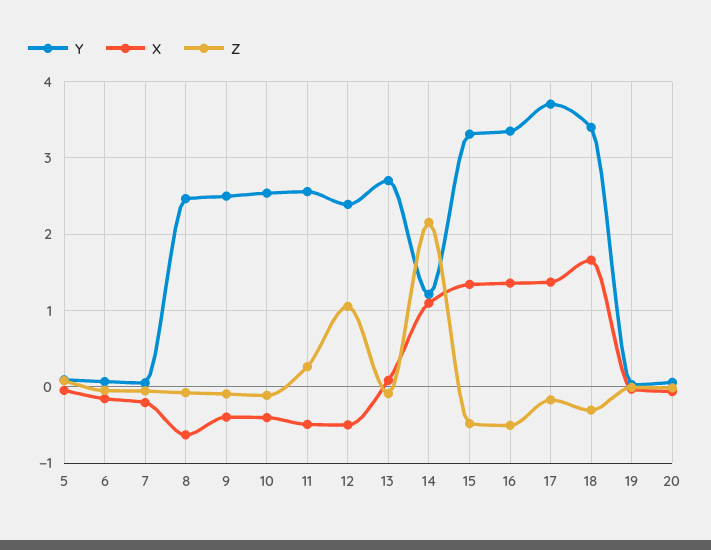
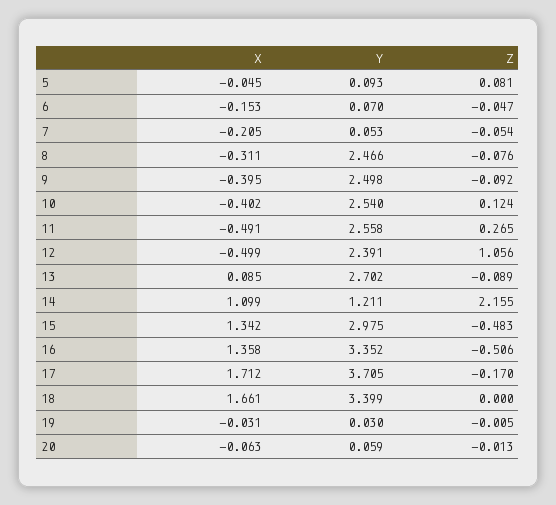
X, 8: -0.6 -> -0.311
Z, 10: -0.1 -> 0.124
Y, 15: 3.3 -> 2.975
X, 17: 1.4 -> 1.712
Z, 18: -0.3 -> 0

